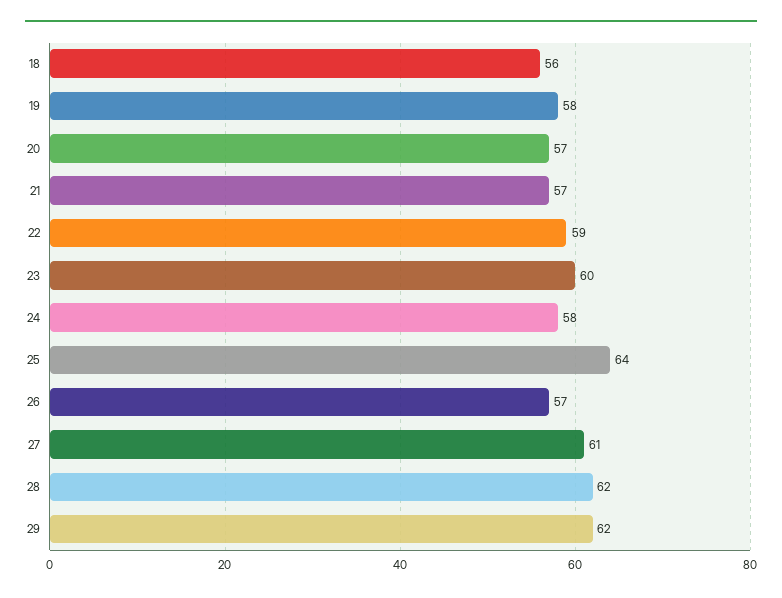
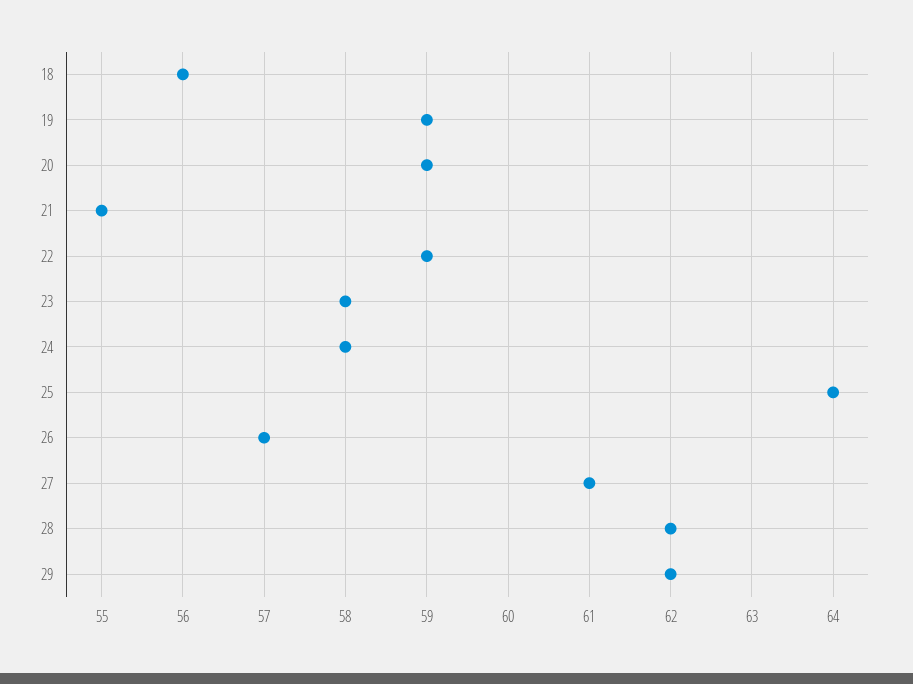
19: 58 -> 59
20: 57 -> 59
21: 57 -> 55
23: 60 -> 58

